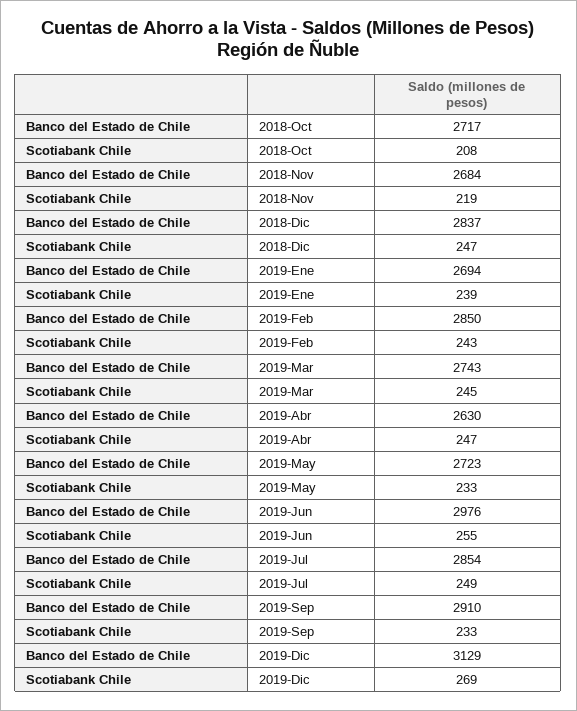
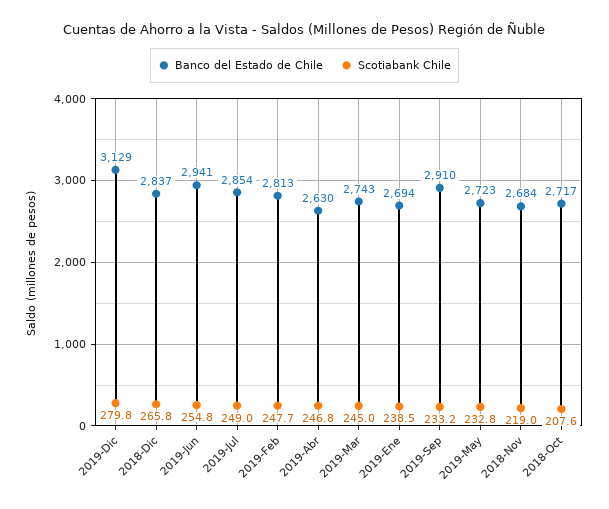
Scotiabank Chile, 2018-Dic: 247 -> 265.8
Banco del Estado de Chile, 2019-Feb: 2850 -> 2813
Scotiabank Chile, 2019-Feb: 243 -> 247.7
Banco del Estado de Chile, 2019-Jun: 2976 -> 2941
Scotiabank Chile, 2019-Dic: 269 -> 279.8

